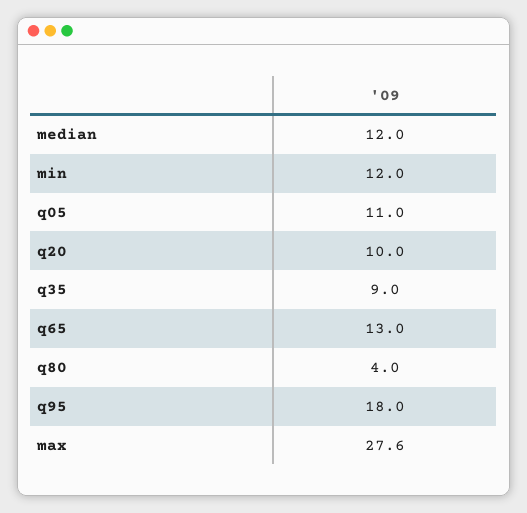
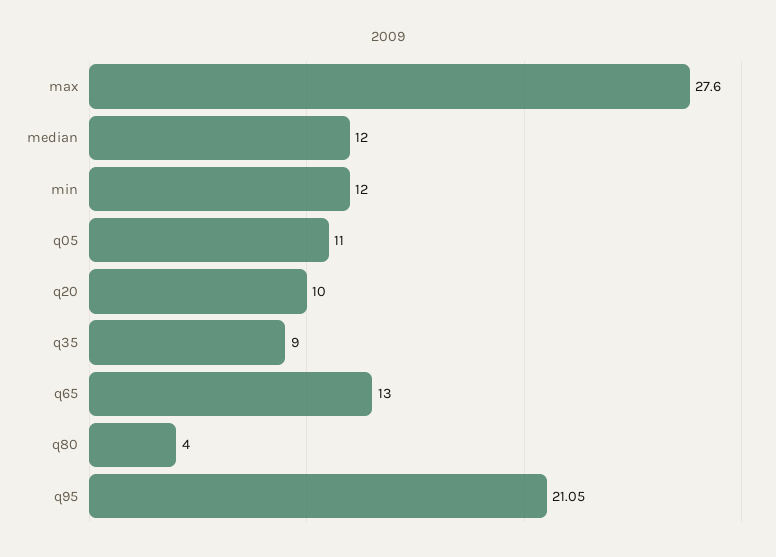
q95: 18 -> 21.05

